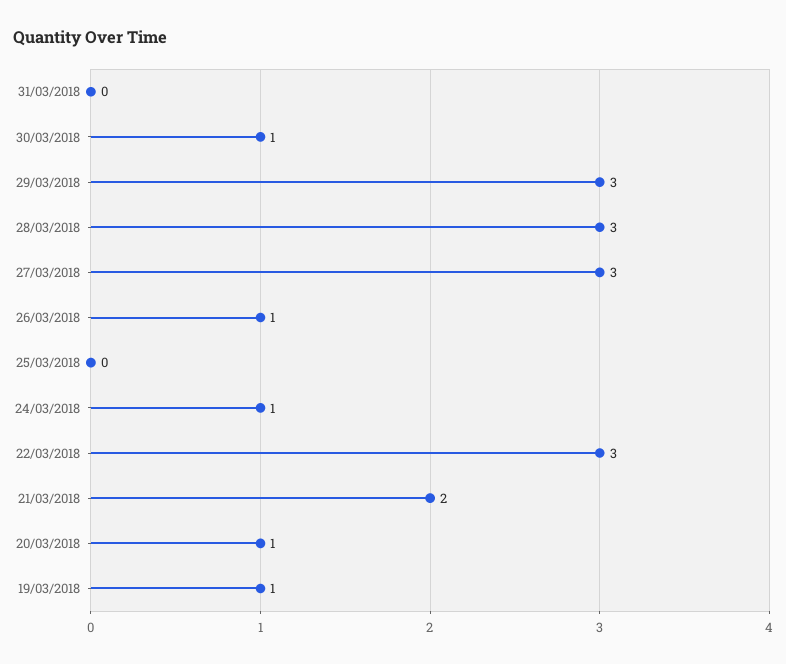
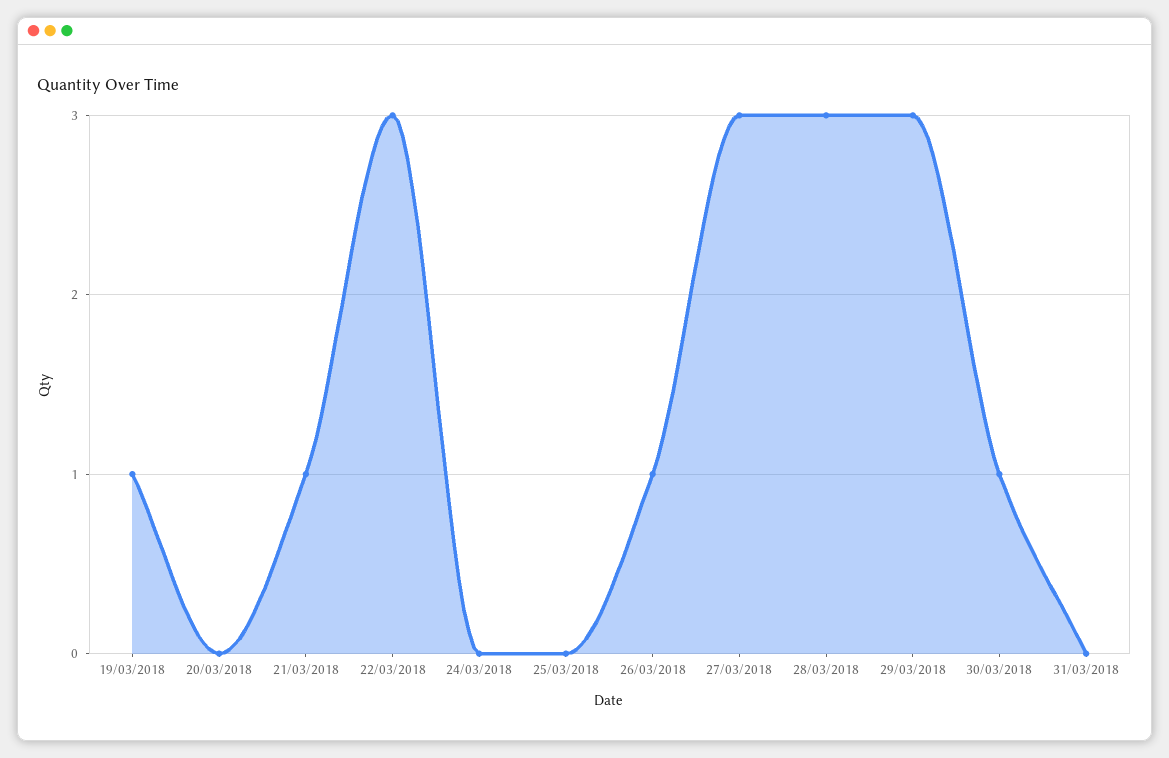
24/03/2018: 1 -> 0
21/03/2018: 2 -> 1
20/03/2018: 1 -> 0

